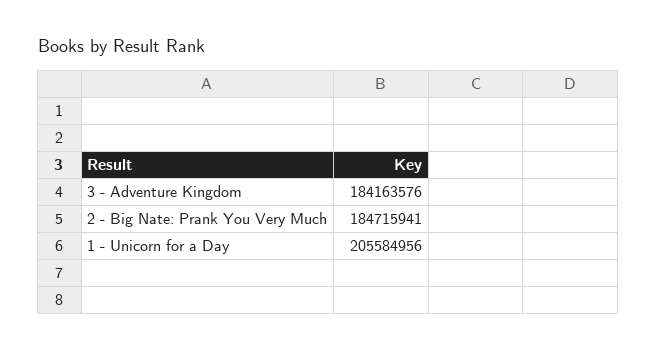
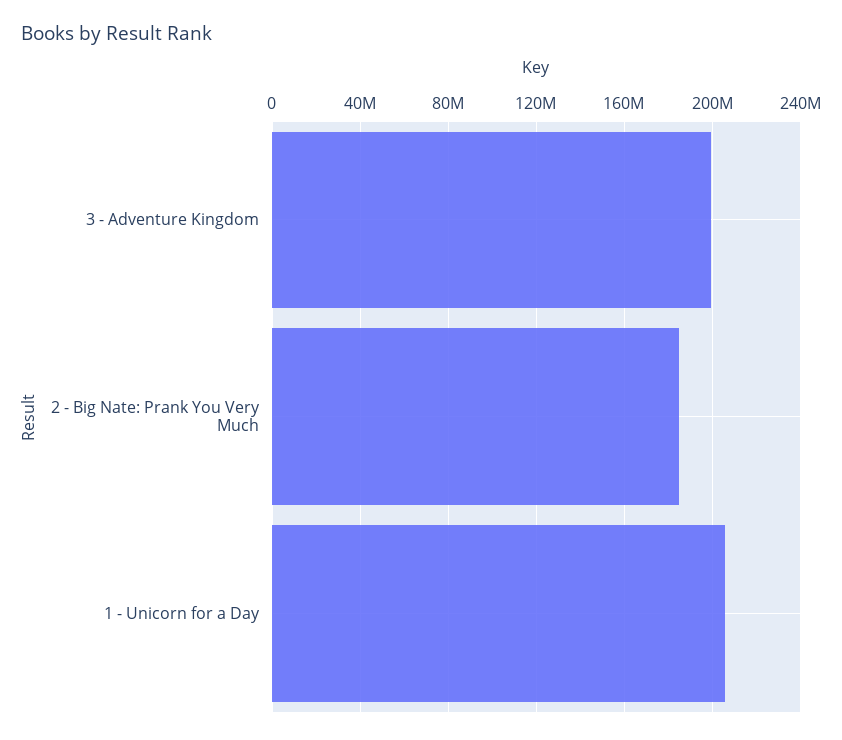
3 - Adventure Kingdom: 184163576 -> 200000000

